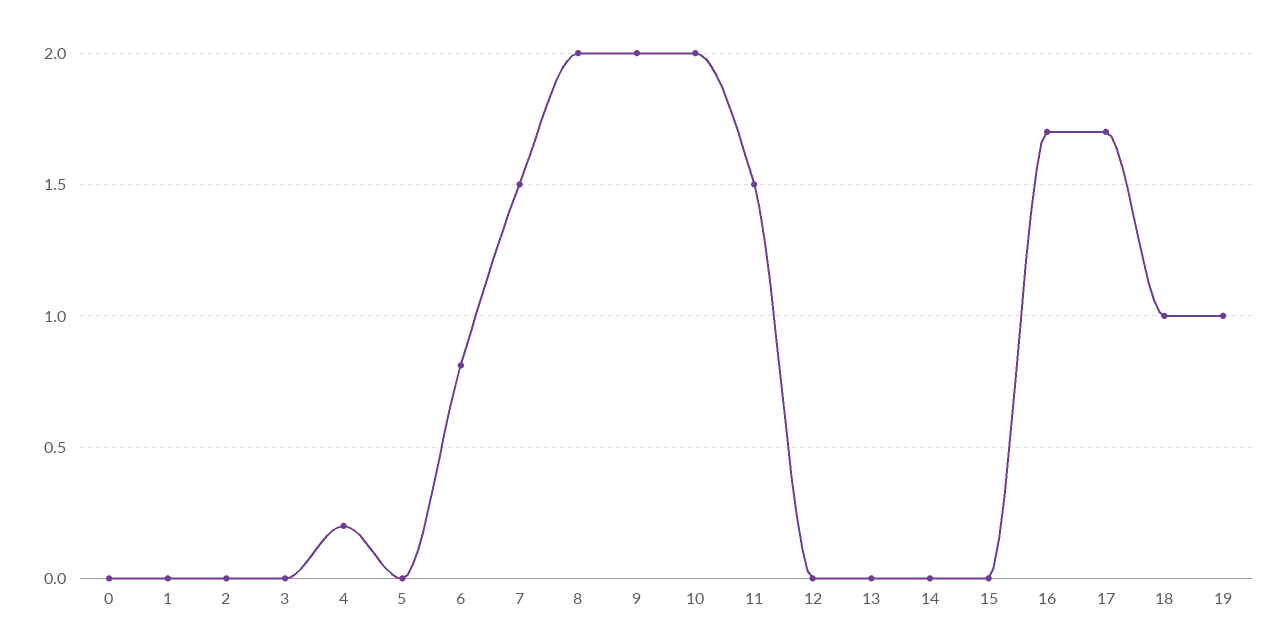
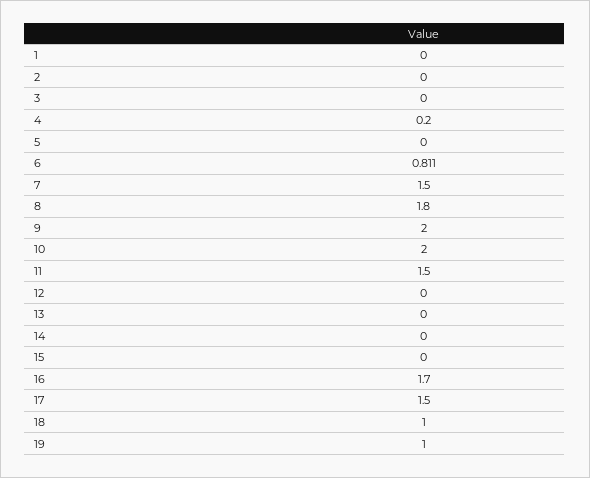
0: 0 -> none
8: 2 -> 1.8
17: 1.7 -> 1.5

